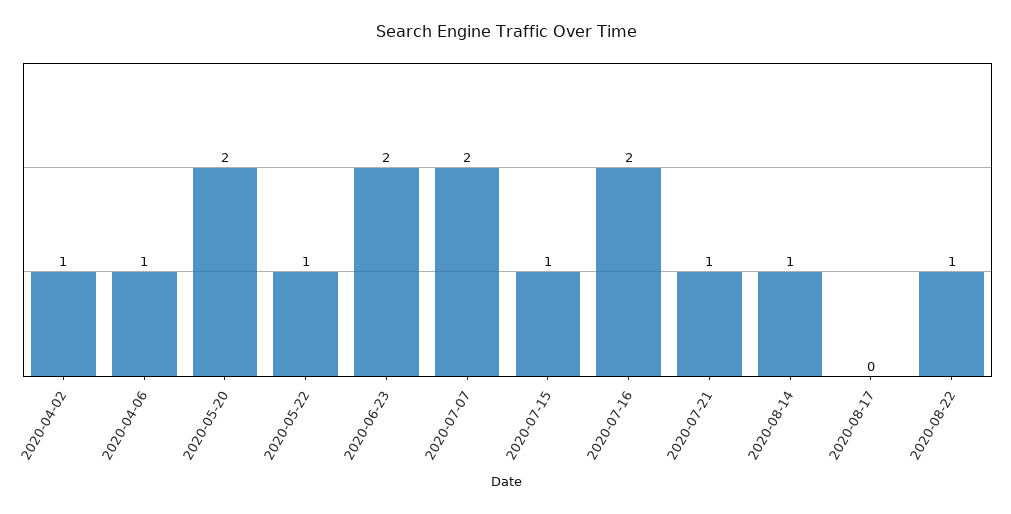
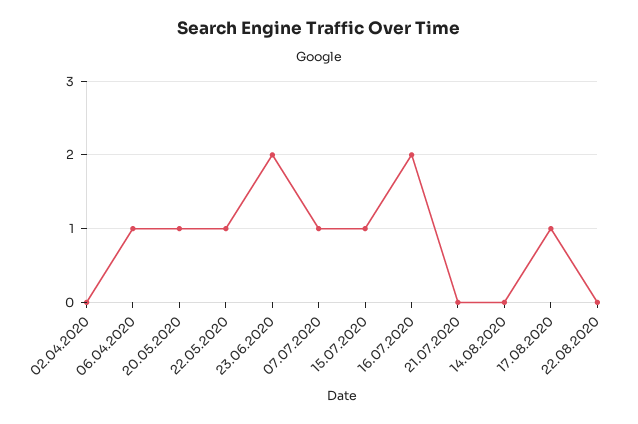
2020-04-02: 1 -> 0
2020-05-20: 2 -> 1
2020-07-07: 2 -> 1
2020-07-21: 1 -> 0
2020-08-14: 1 -> 0
2020-08-17: 0 -> 1
2020-08-22: 1 -> 0

